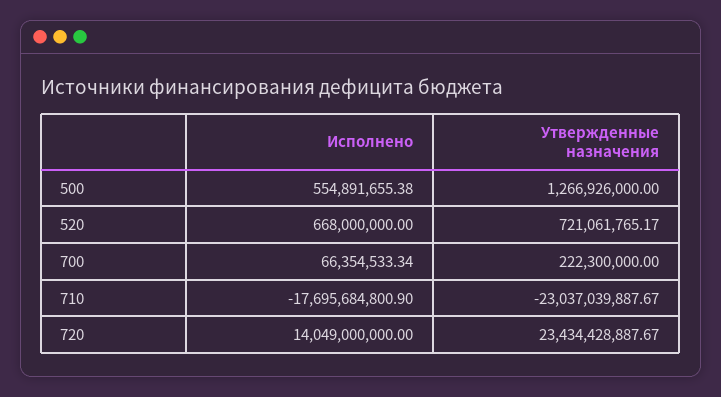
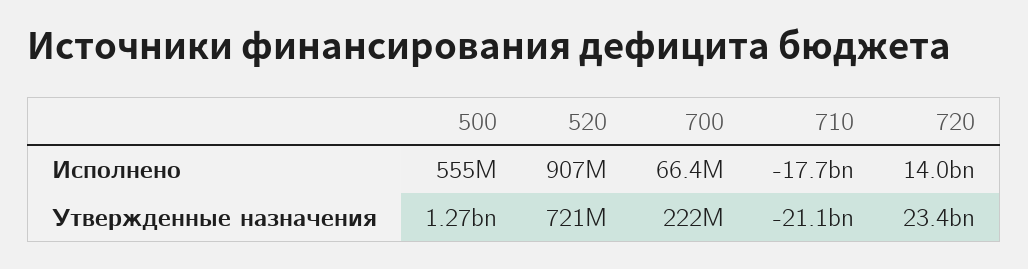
Исполнено, 520: 668000000 -> 907000000
Утвержденные назначения, 710: -23037039887.67 -> -21100000000

